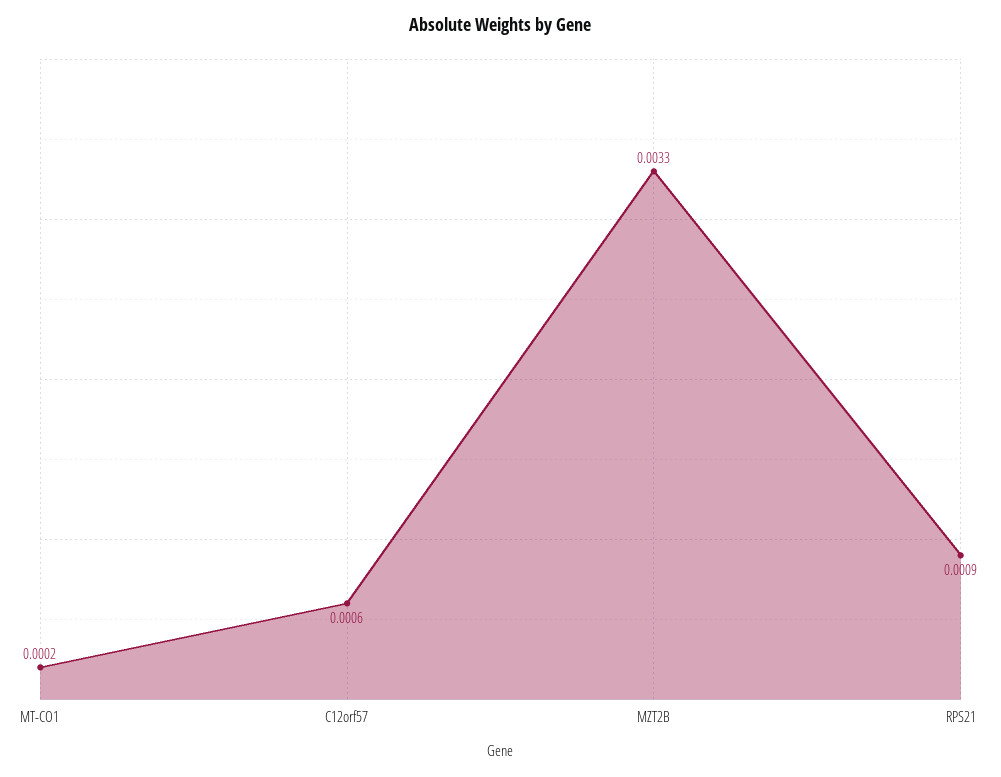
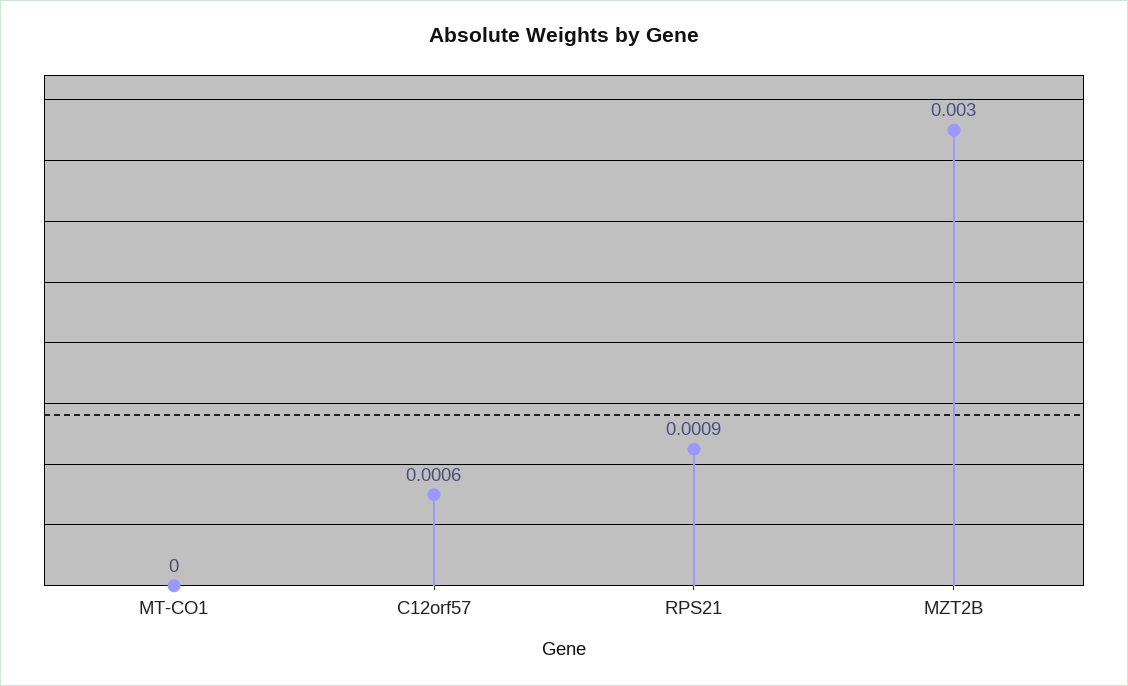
MT-CO1: 0.0002 -> 0
MZT2B: 0.0033 -> 0.003

